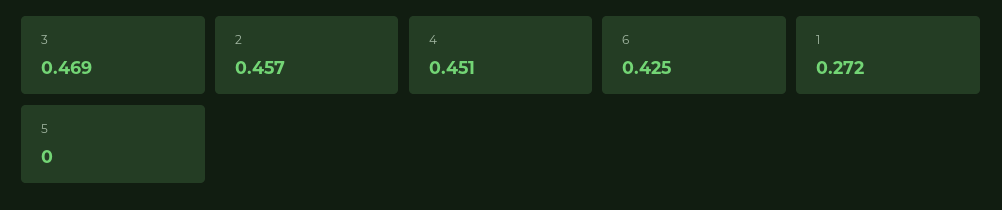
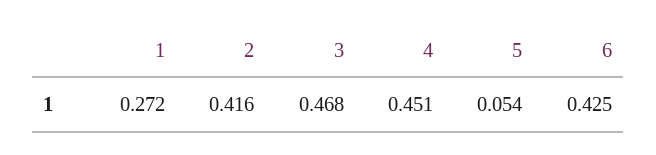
3: 0.469 -> 0.468
2: 0.457 -> 0.416
5: 0 -> 0.054

